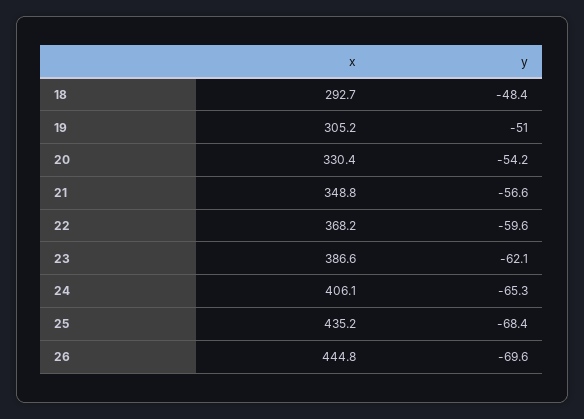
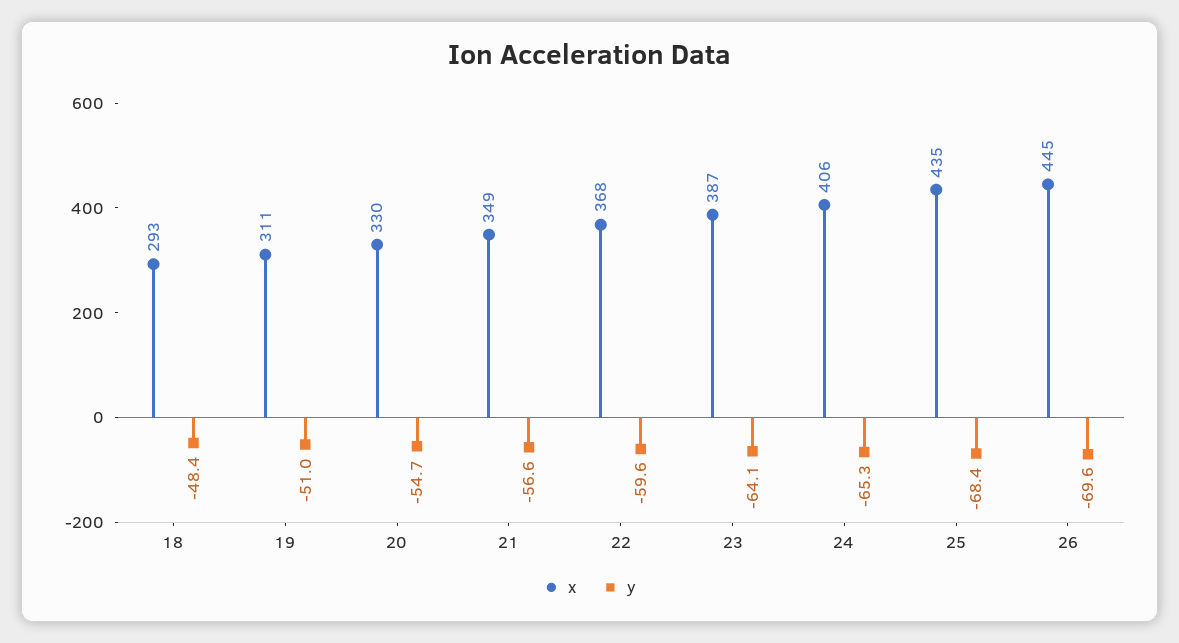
x, 19: 305.2 -> 311
y, 20: -54.2 -> -54.7
y, 23: -62.1 -> -64.1

